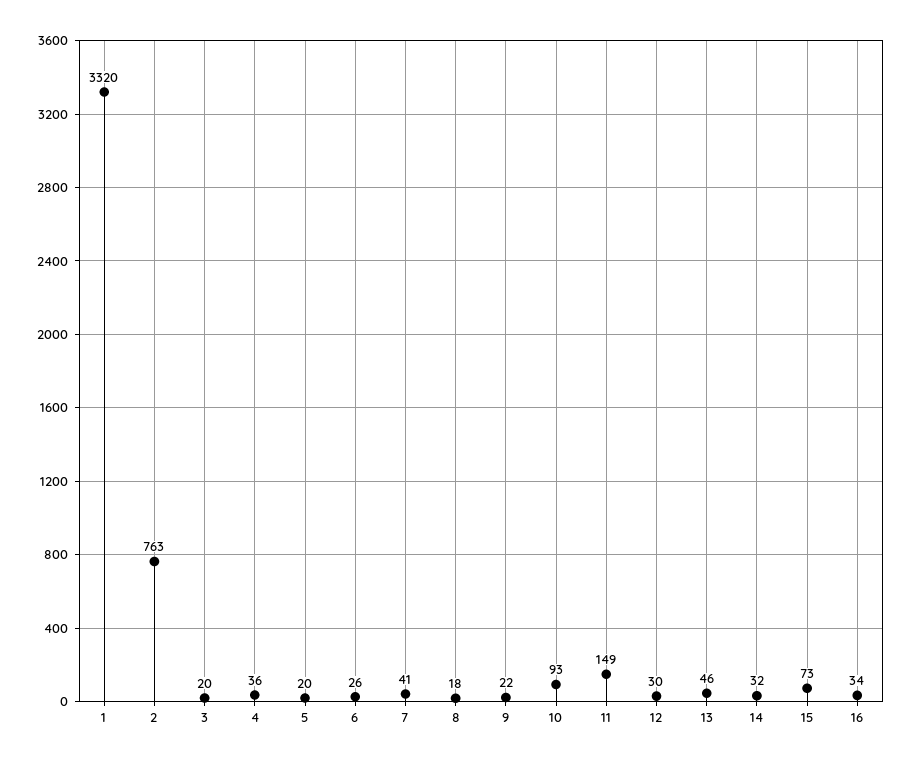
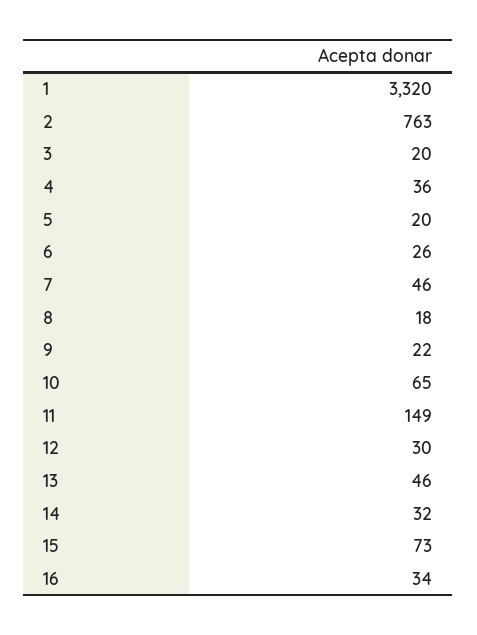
7: 41 -> 46
10: 93 -> 65

